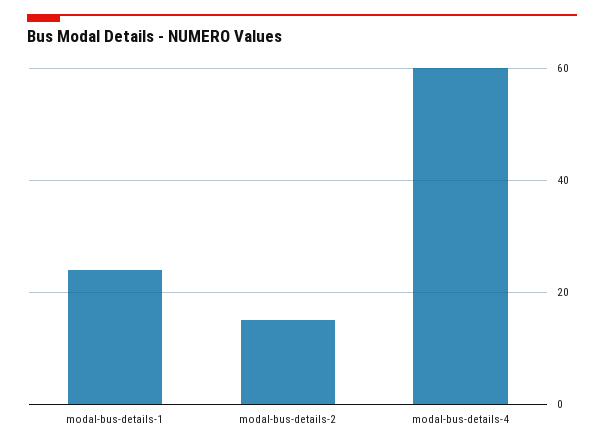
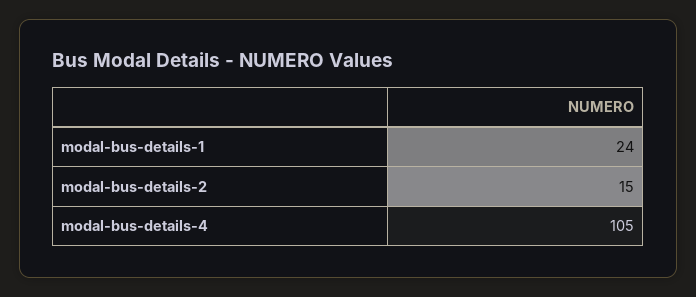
modal-bus-details-4: 60 -> 105

